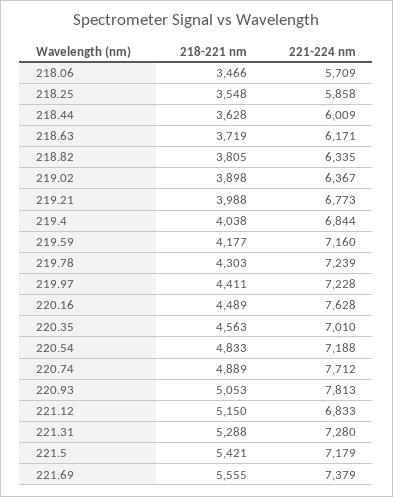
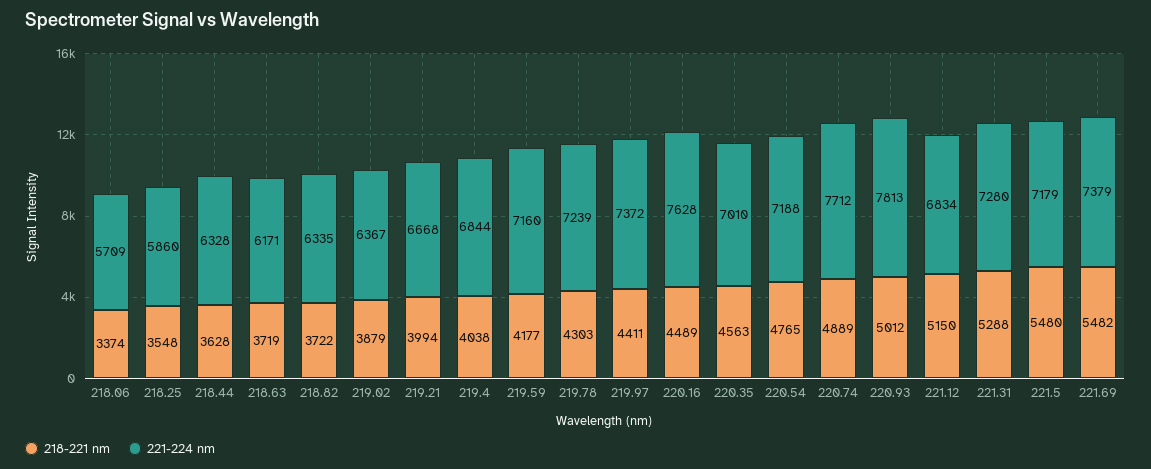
218-221 nm, 218.06: 3466 -> 3374
221-224 nm, 218.25: 5858 -> 5860
221-224 nm, 218.44: 6009 -> 6328
218-221 nm, 218.82: 3805 -> 3722
218-221 nm, 219.02: 3898 -> 3879
218-221 nm, 219.21: 3988 -> 3994
221-224 nm, 219.21: 6773 -> 6668
221-224 nm, 219.97: 7228 -> 7372
218-221 nm, 220.54: 4833 -> 4765
218-221 nm, 220.93: 5053 -> 5012
221-224 nm, 221.12: 6833 -> 6834
218-221 nm, 221.5: 5421 -> 5480
218-221 nm, 221.69: 5555 -> 5482

